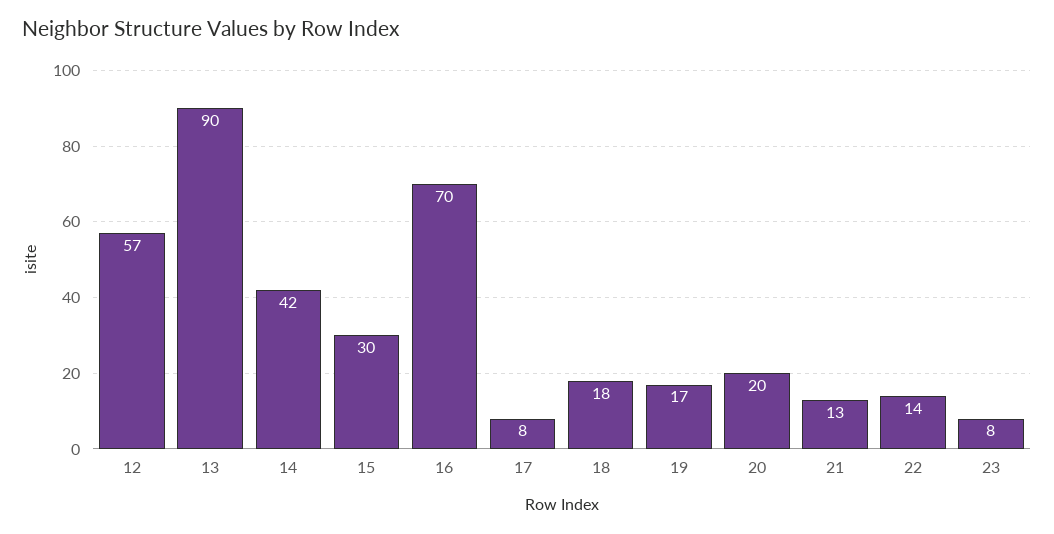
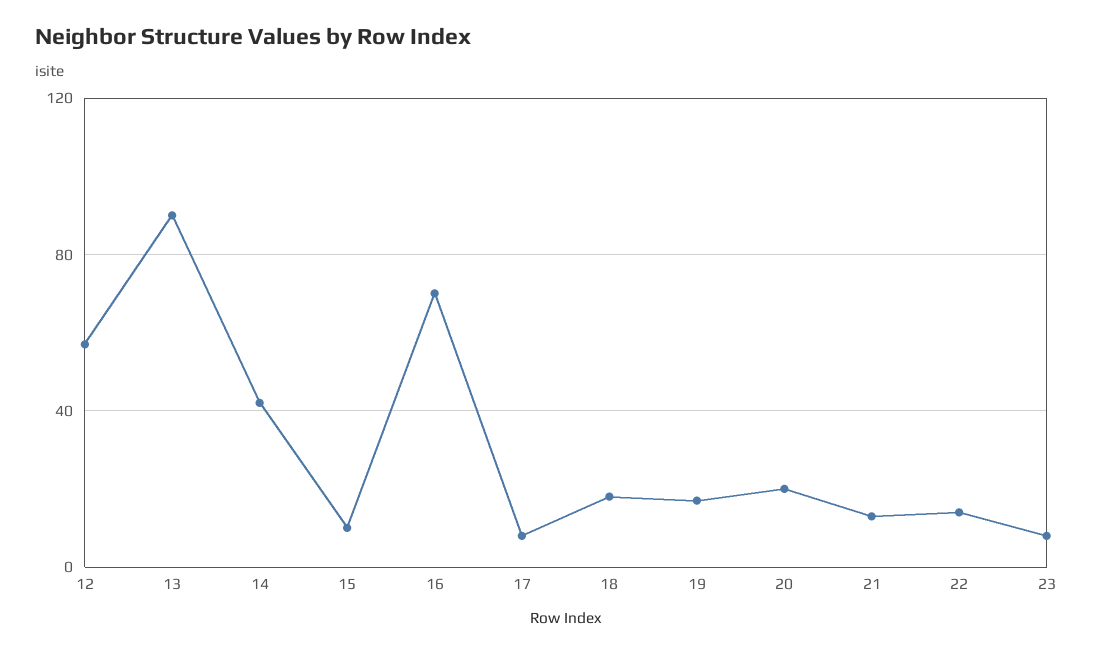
15: 30 -> 10

